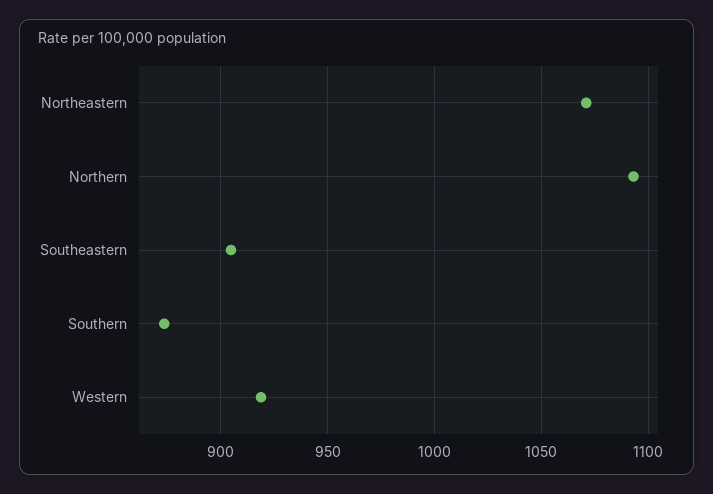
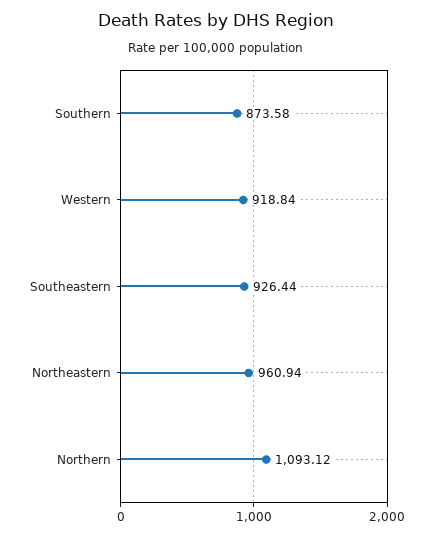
Northeastern: 1070 -> 960.94
Southeastern: 905 -> 926.44

